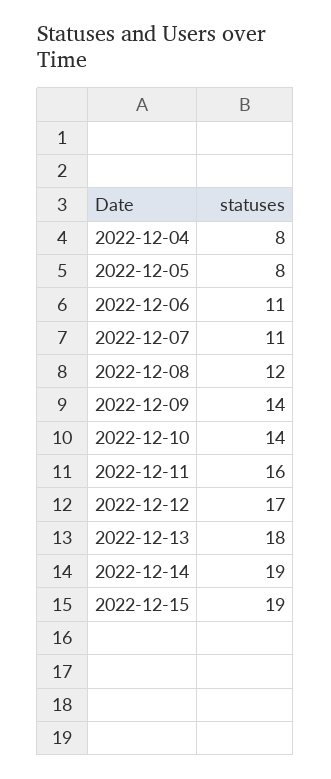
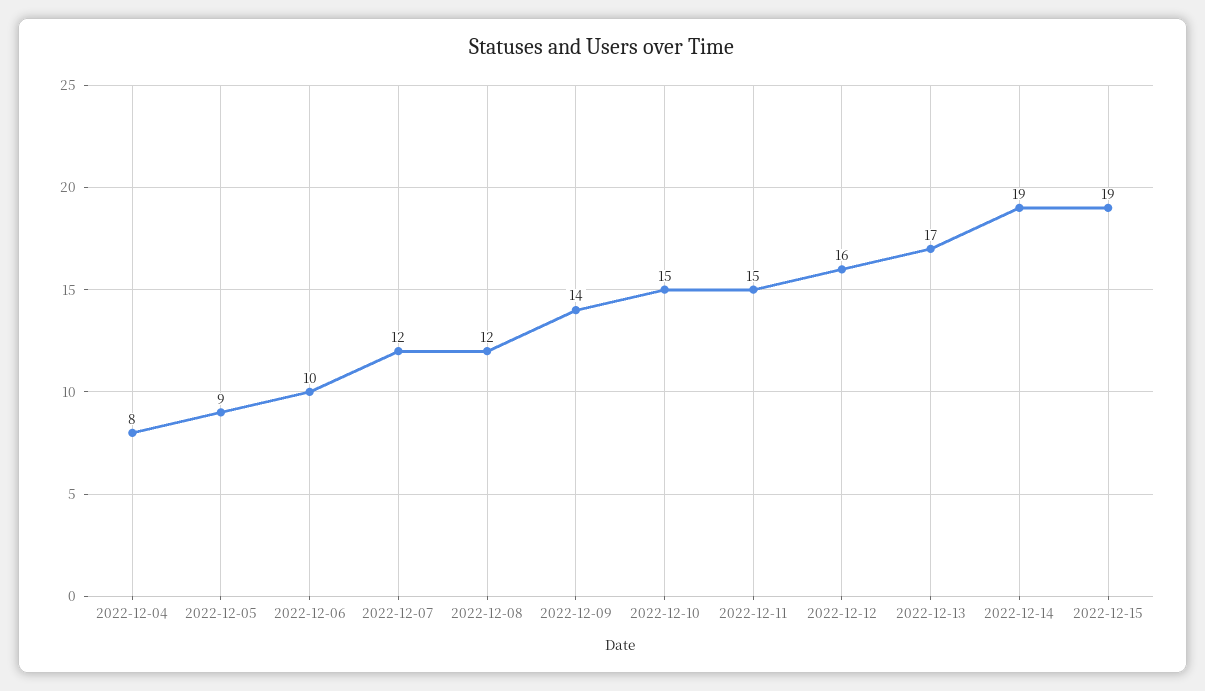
2022-12-05: 8 -> 9
2022-12-06: 11 -> 10
2022-12-07: 11 -> 12
2022-12-10: 14 -> 15
2022-12-11: 16 -> 15
2022-12-12: 17 -> 16
2022-12-13: 18 -> 17

